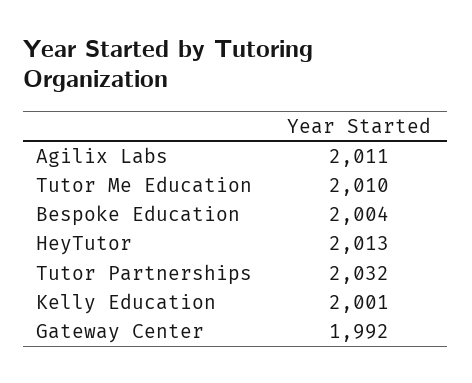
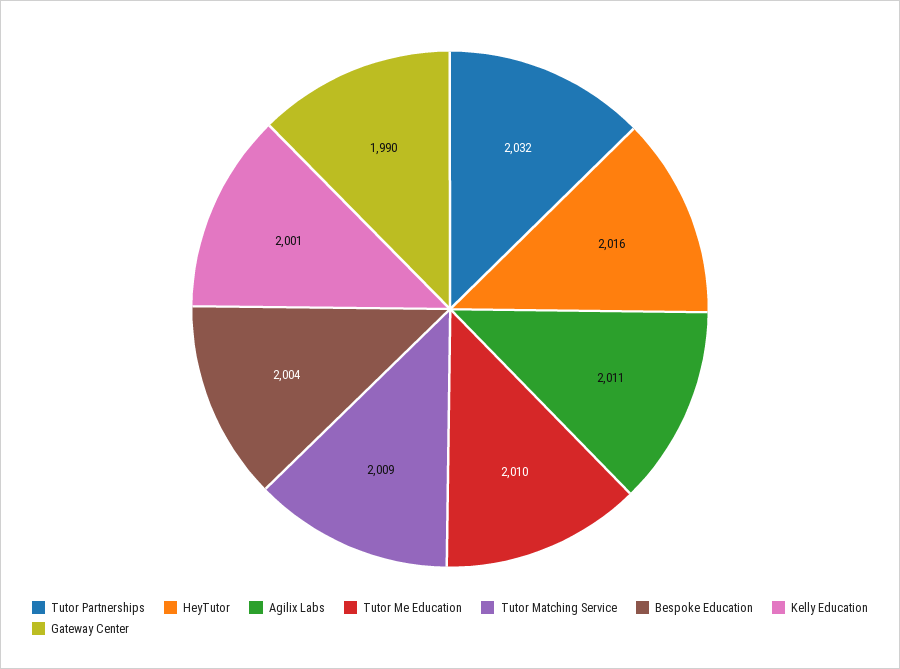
HeyTutor: 2013 -> 2016
Gateway Center: 1992 -> 1990
Tutor Matching Service: none -> 2009

